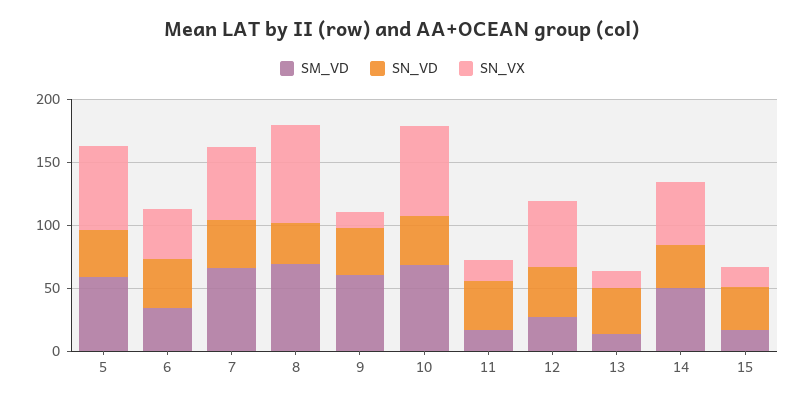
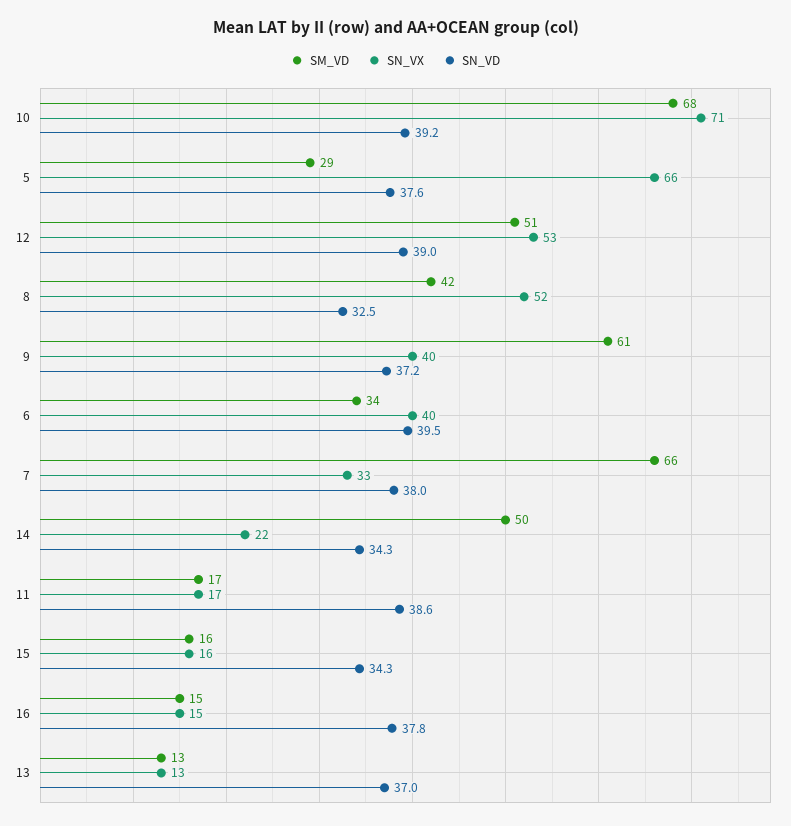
SM_VD, 5: 60 -> 29
SN_VX, 7: 60 -> 33
SM_VD, 8: 70 -> 42
SN_VX, 8: 80 -> 52
SN_VX, 9: 10 -> 40
SM_VD, 12: 30 -> 51
SN_VX, 14: 50 -> 22
SM_VD, 16: none -> 15
SN_VX, 16: none -> 15
SN_VD, 16: none -> 37.8

